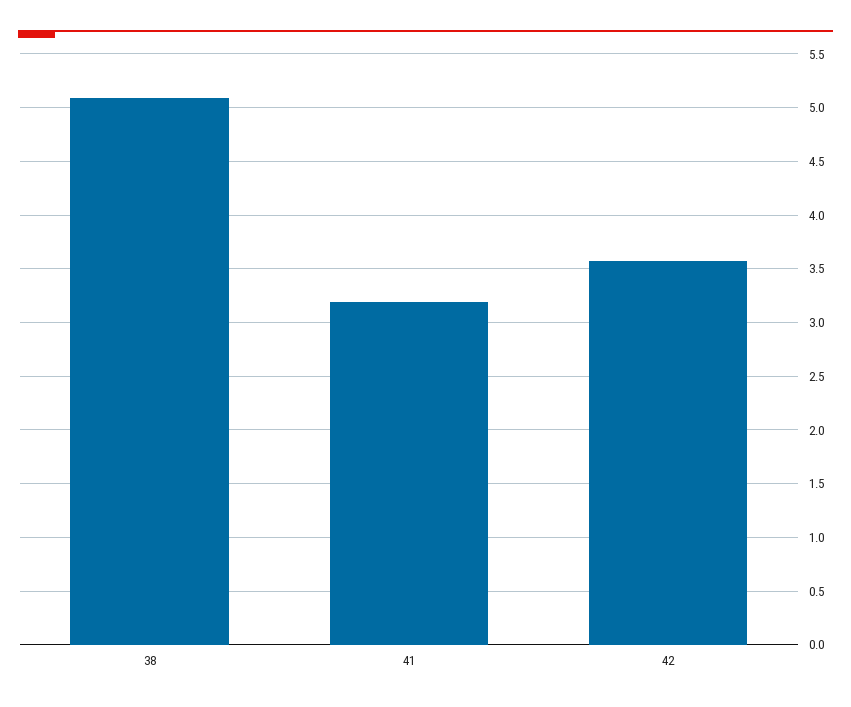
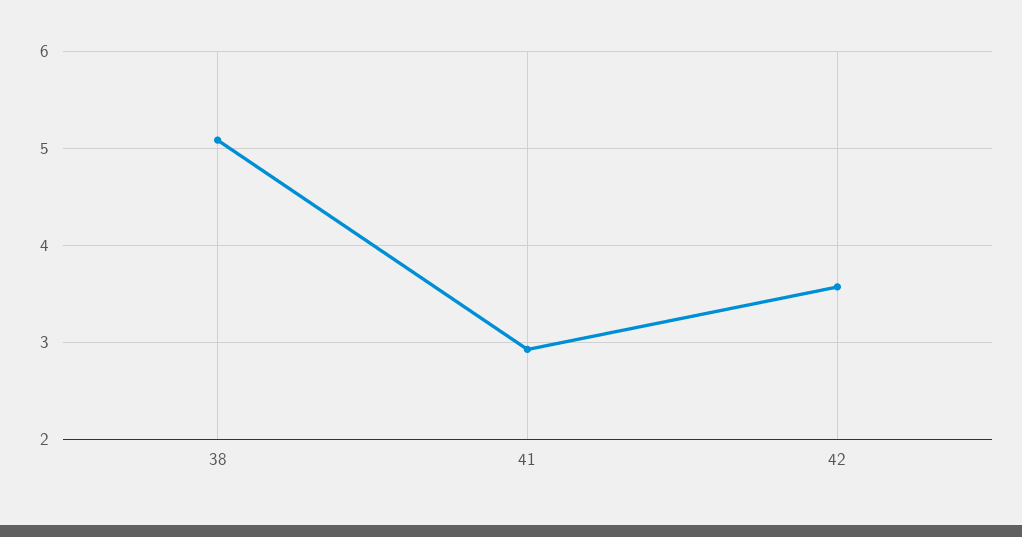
41: 3.2 -> 2.9

